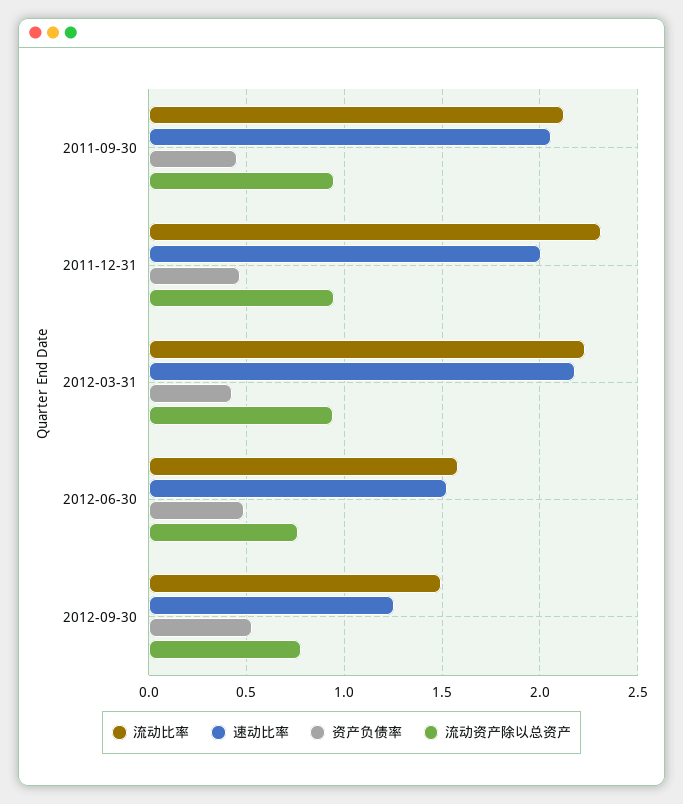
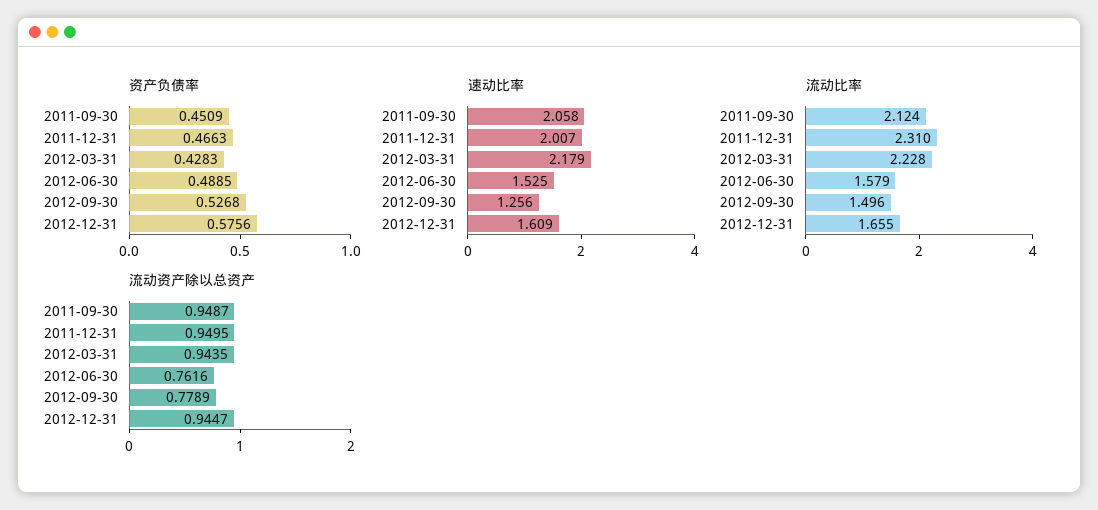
资产负债率, 2012-12-31: none -> 0.5756
速动比率, 2012-12-31: none -> 1.609
流动比率, 2012-12-31: none -> 1.655
流动资产除以总资产, 2012-12-31: none -> 0.9447

